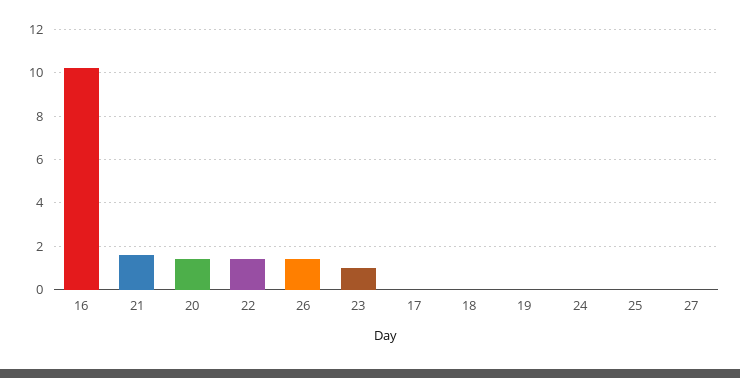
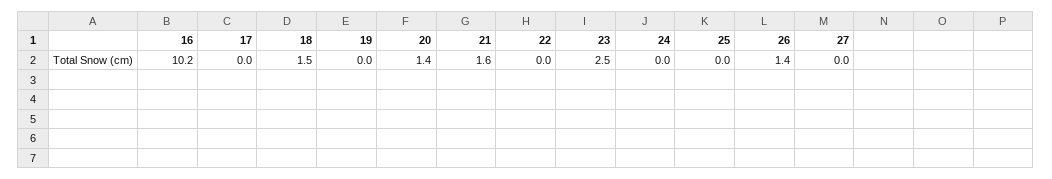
22: 1.5 -> 0
23: 1 -> 2.5
18: 0 -> 1.5

